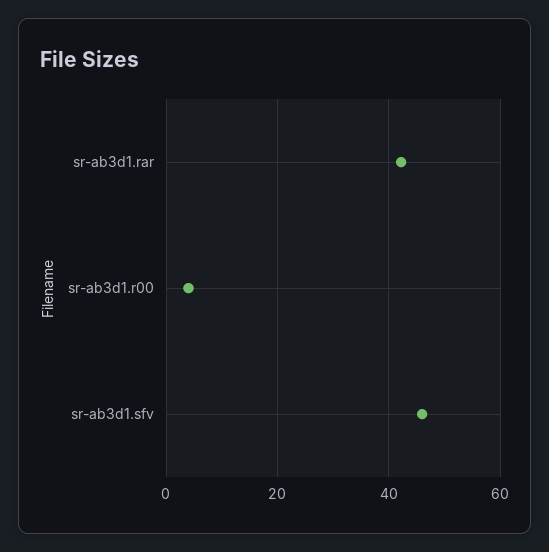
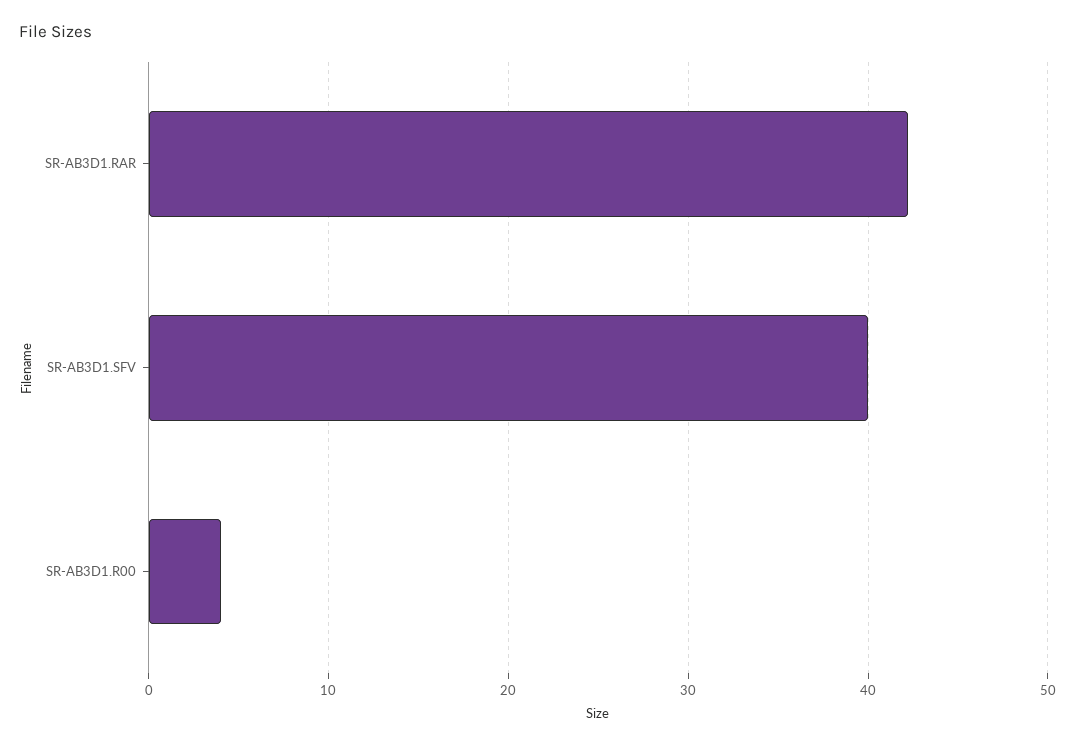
sr-ab3d1.sfv: 46 -> 40

